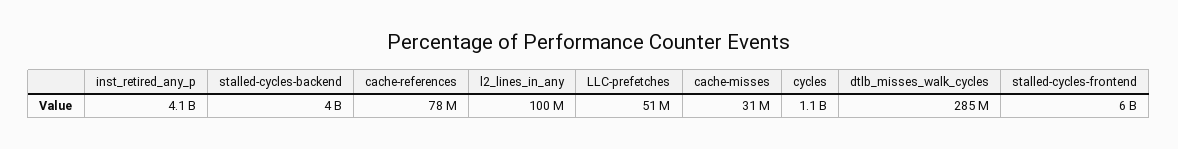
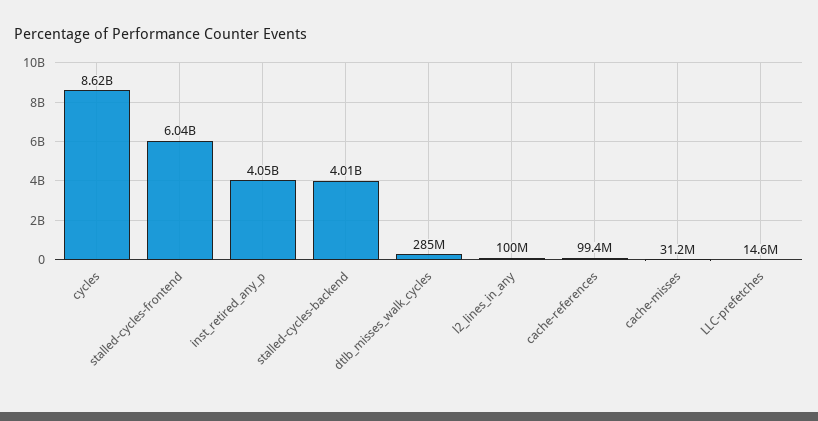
cache-references: 78000000 -> 99400000
LLC-prefetches: 51000000 -> 14600000
cycles: 1100000000 -> 8620000000

